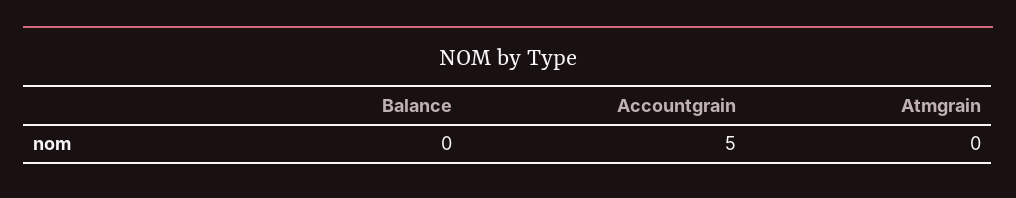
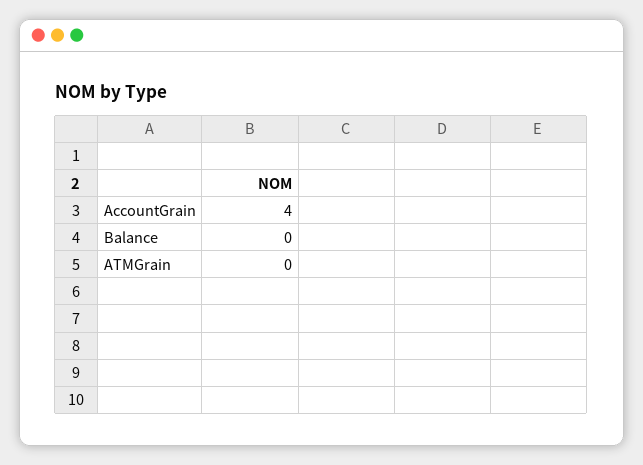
Accountgrain: 5 -> 4

